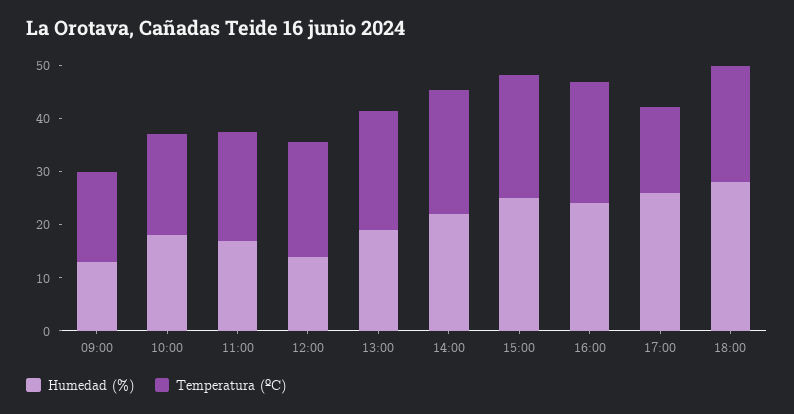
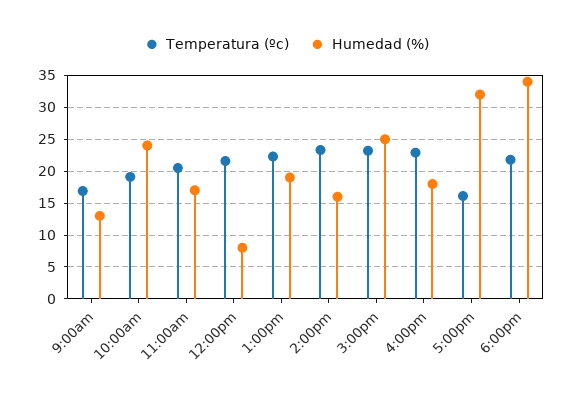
Humedad (%), 10:00: 18 -> 24
Humedad (%), 12:00: 14 -> 8
Humedad (%), 14:00: 22 -> 16
Humedad (%), 16:00: 24 -> 18
Humedad (%), 17:00: 26 -> 32
Humedad (%), 18:00: 28 -> 34

